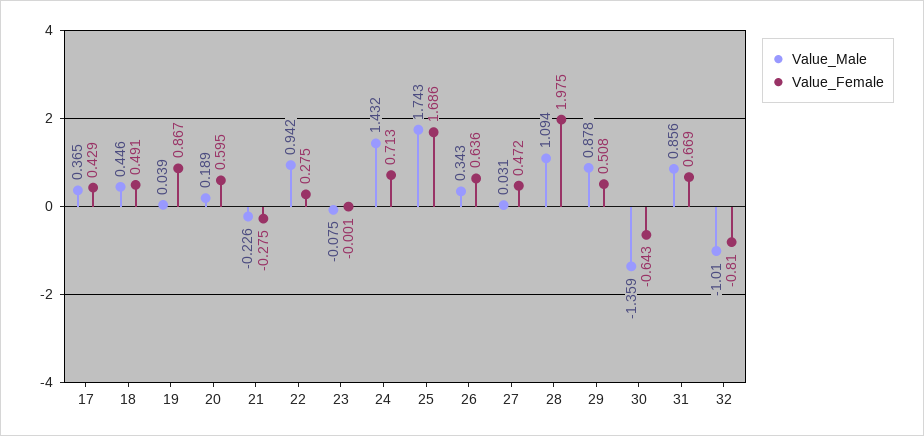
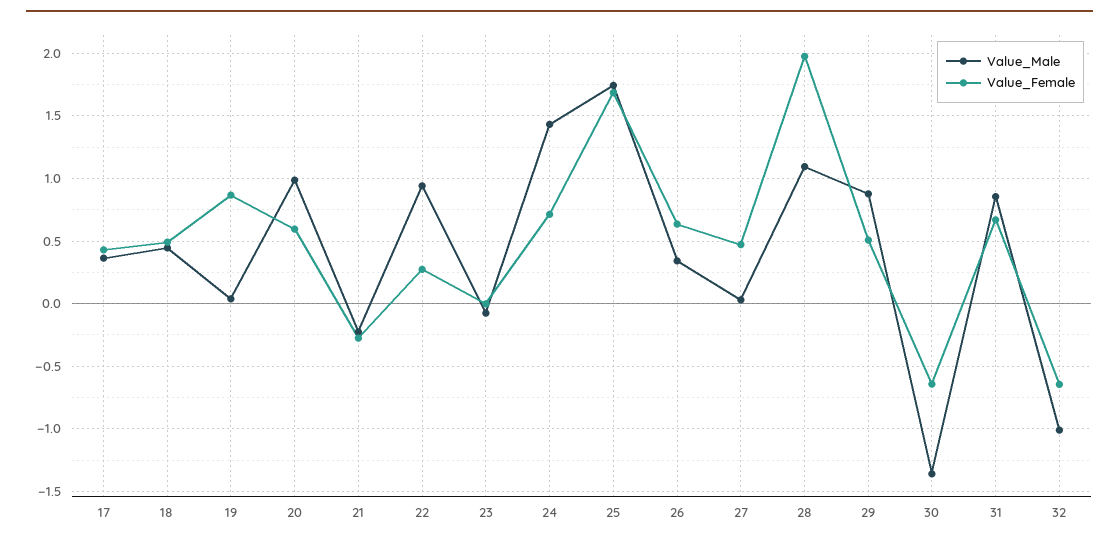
Value_Male, 20: 0.189 -> 1
Value_Female, 32: -0.81 -> -0.65

